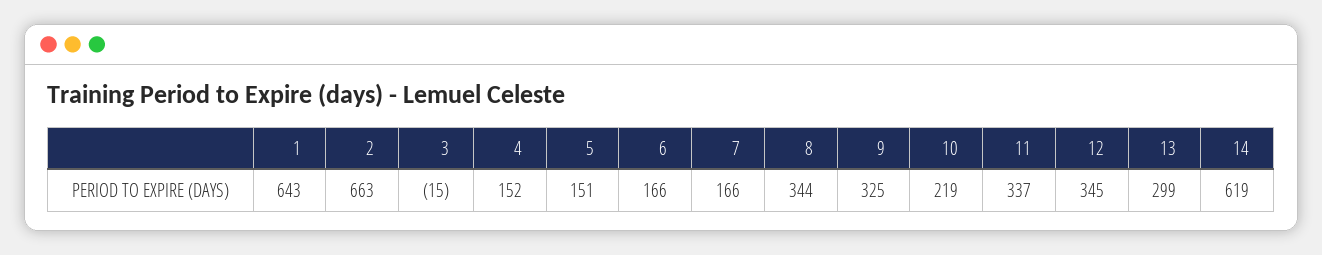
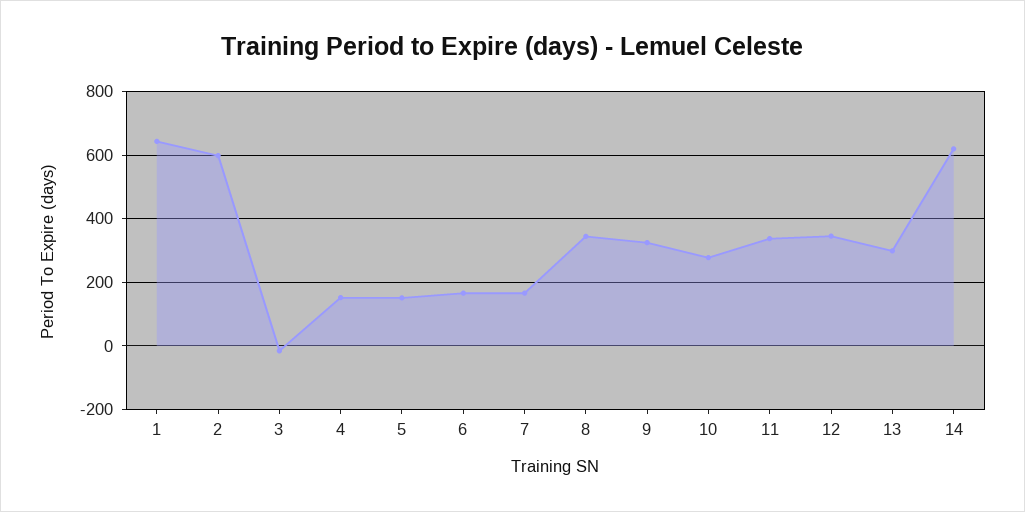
2: 663 -> 600
10: 219 -> 280

